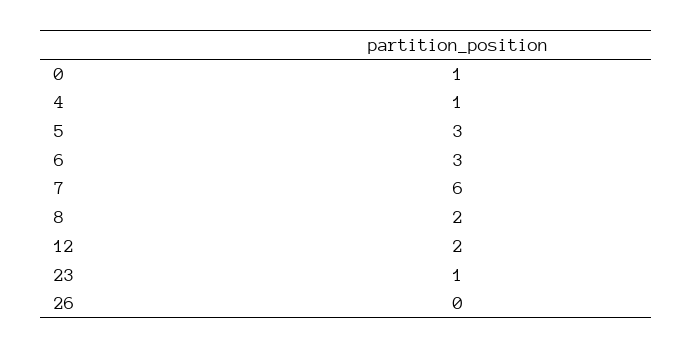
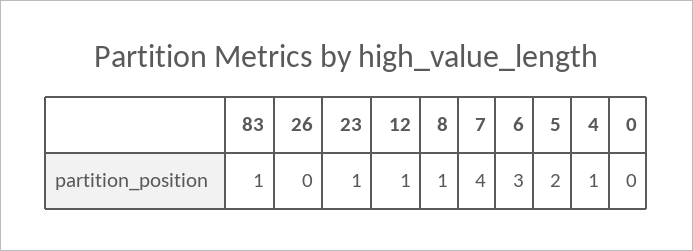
0: 1 -> 0
5: 3 -> 2
7: 6 -> 4
8: 2 -> 1
12: 2 -> 1
83: none -> 1

